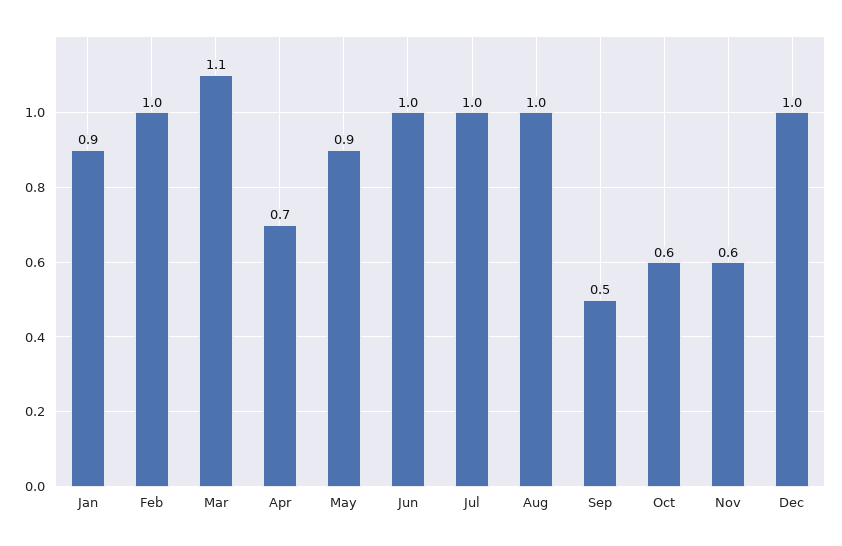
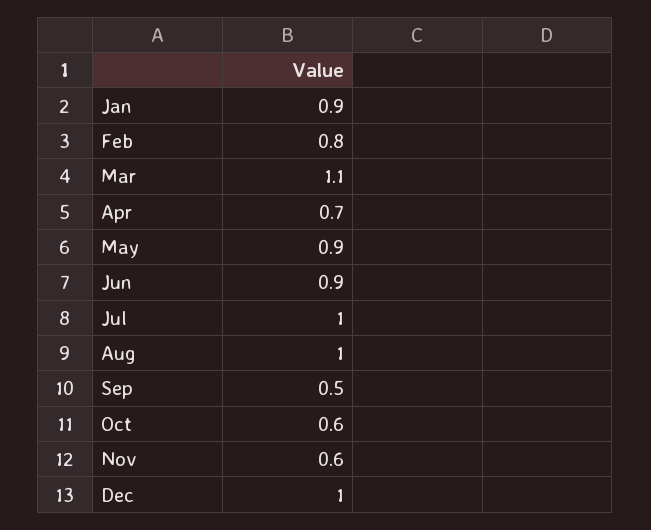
Feb: 1 -> 0.8
Jun: 1 -> 0.9

